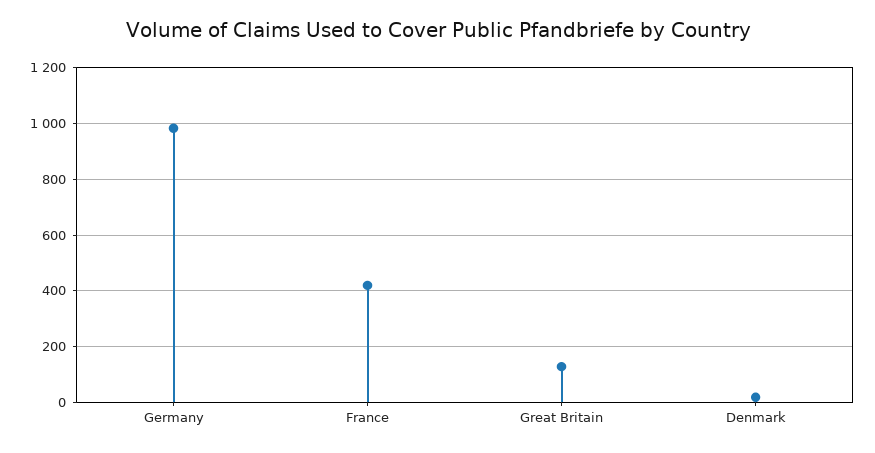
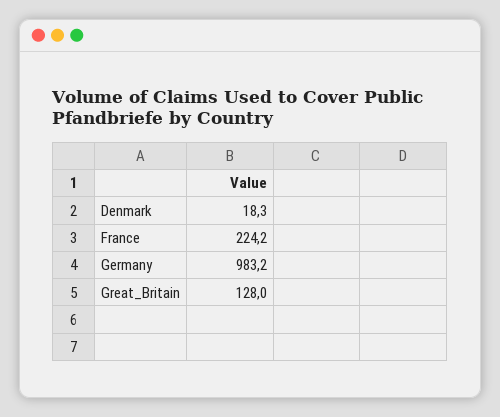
France: 425 -> 224.2

